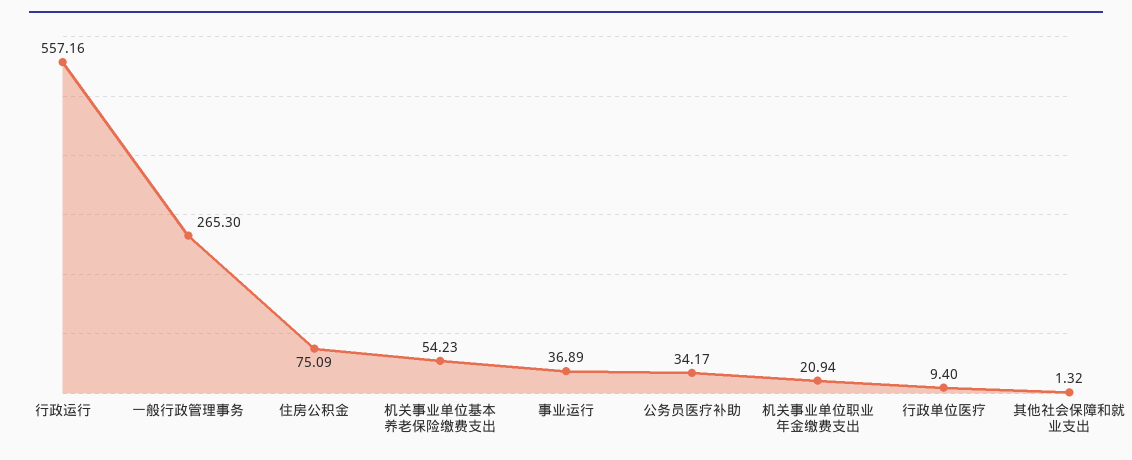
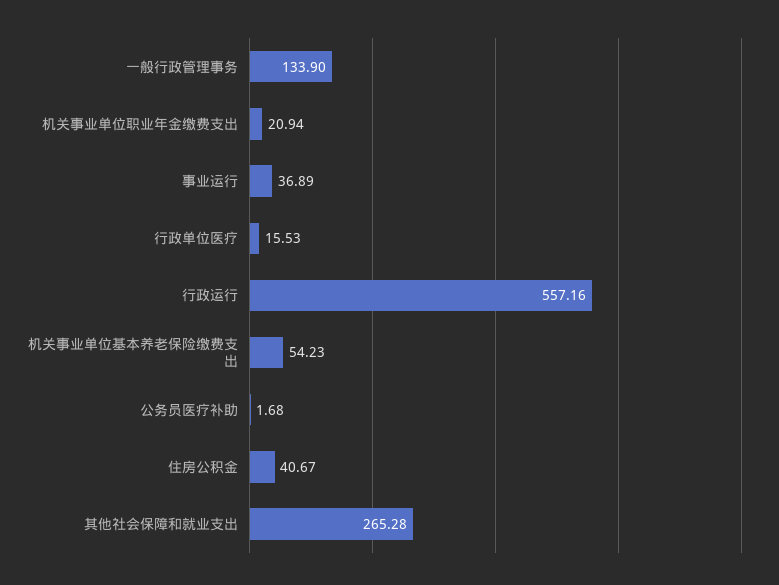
一般行政管理事务: 265.3 -> 133.9
住房公积金: 75.09 -> 40.67
公务员医疗补助: 34.17 -> 1.68
行政单位医疗: 9.4 -> 15.53
其他社会保障和就业支出: 1.32 -> 265.28

